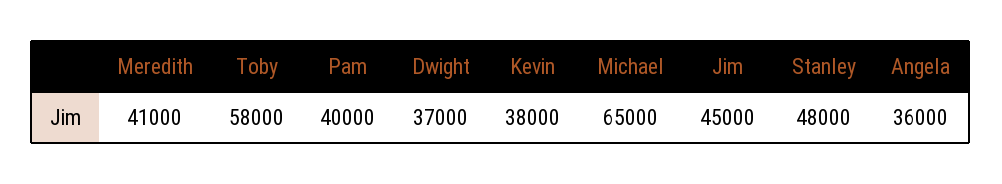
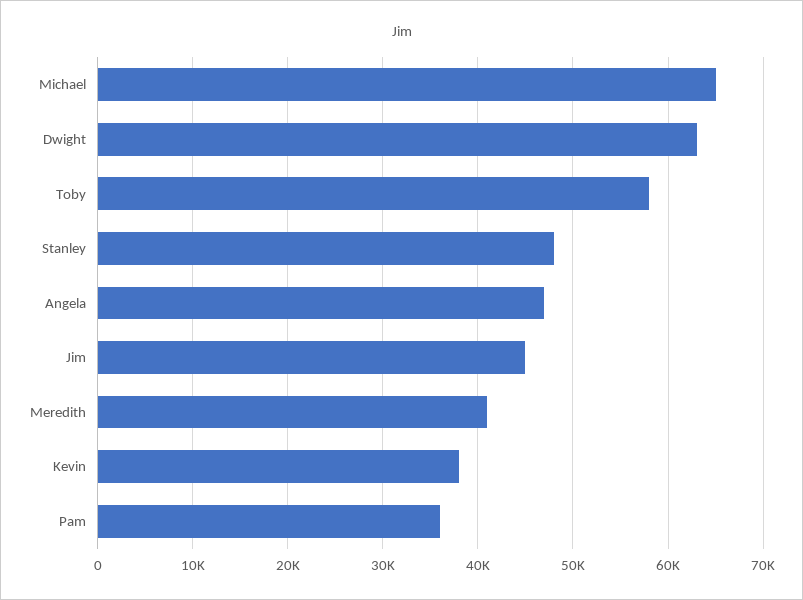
Pam: 40000 -> 36000
Dwight: 37000 -> 63000
Angela: 36000 -> 47000

